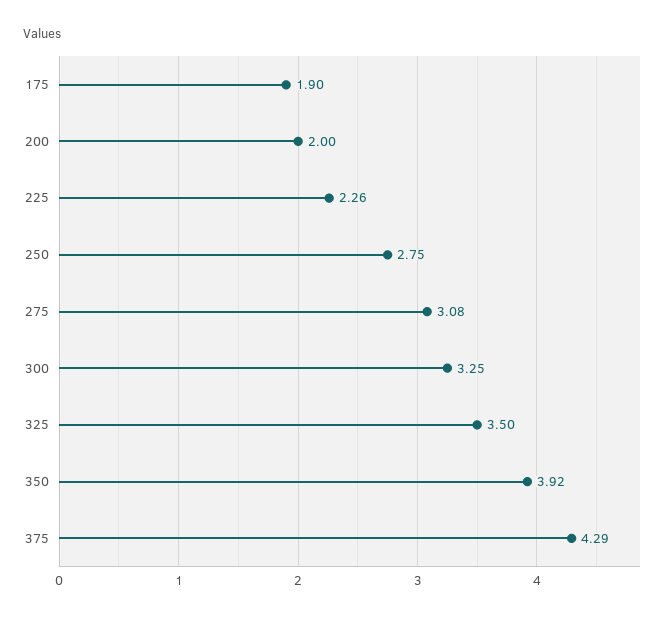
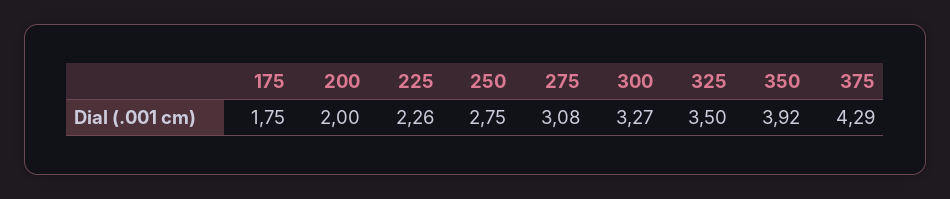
175: 1.9 -> 1.75
300: 3.25 -> 3.27

